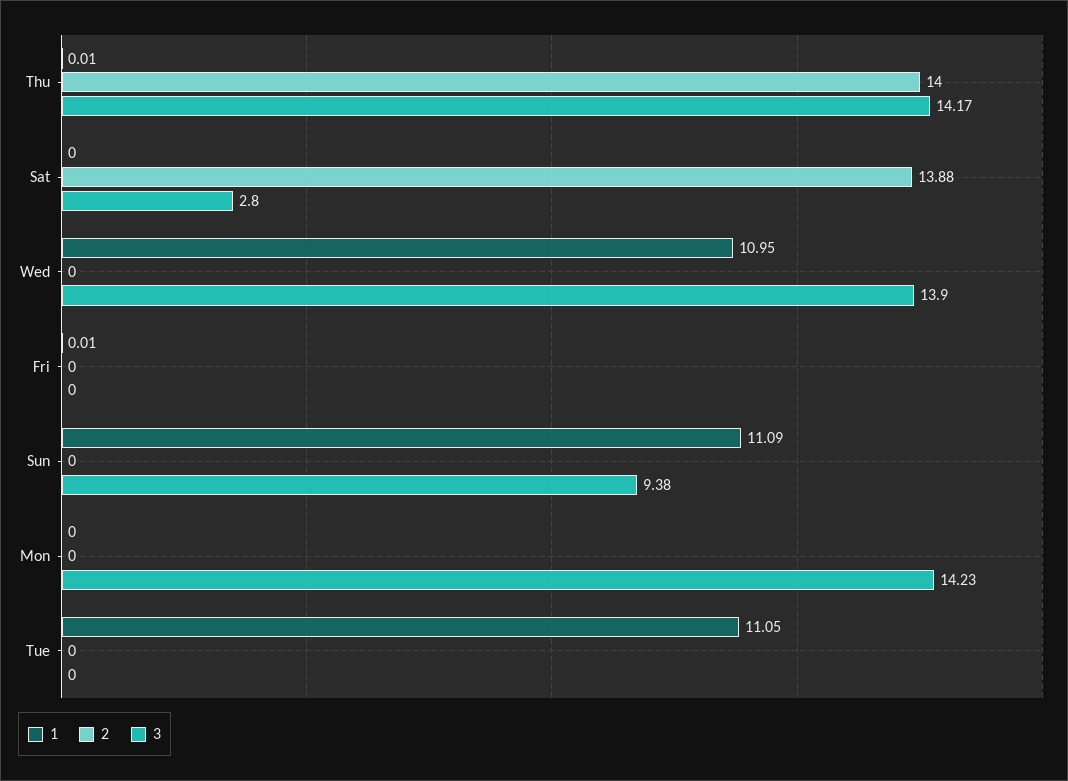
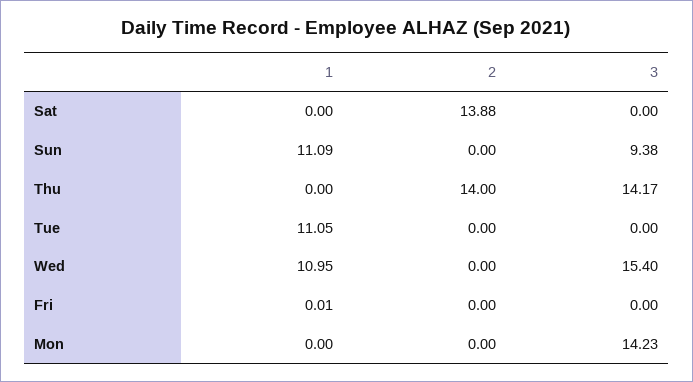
1, Thu: 0.01 -> 0
3, Sat: 2.8 -> 0
3, Wed: 13.9 -> 15.4

